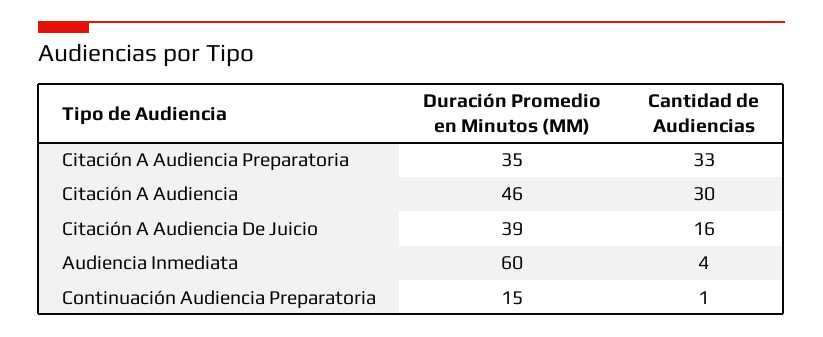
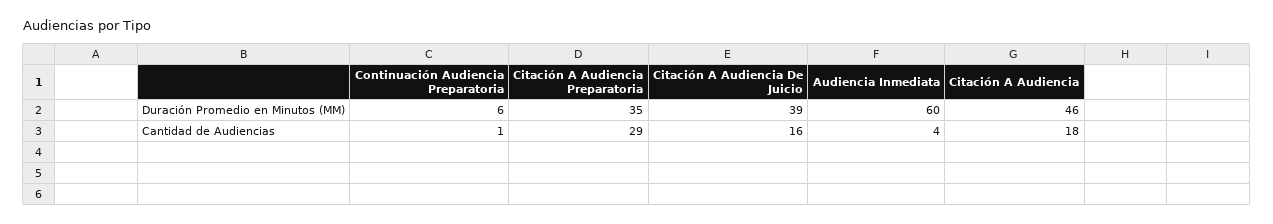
Cantidad de Audiencias, Citación A Audiencia Preparatoria: 33 -> 29
Cantidad de Audiencias, Citación A Audiencia: 30 -> 18
Duración Promedio en Minutos (MM), Continuación Audiencia Preparatoria: 15 -> 6

